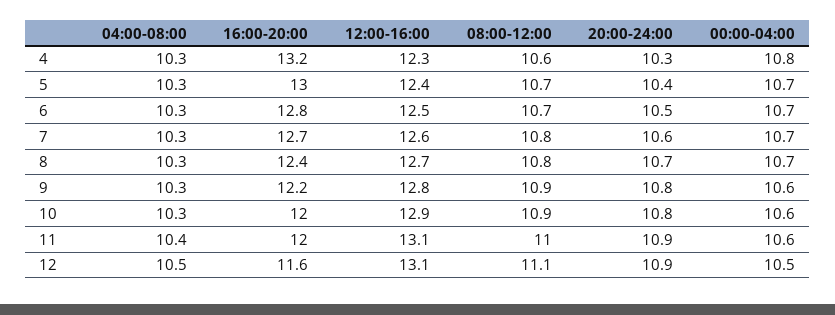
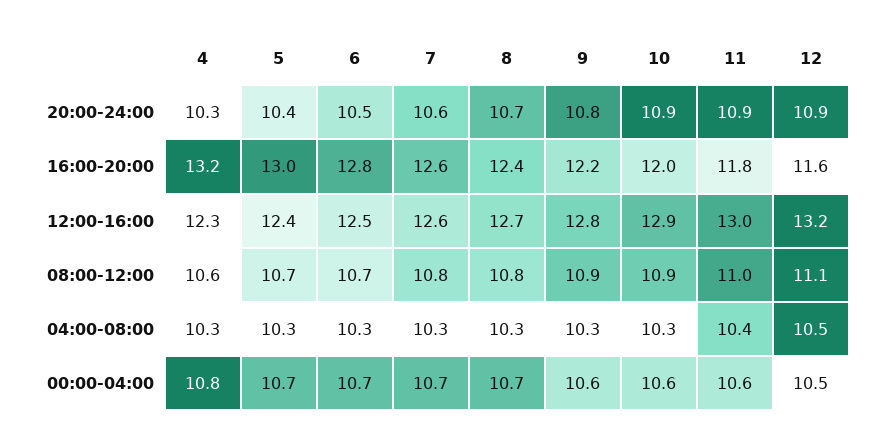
16:00-20:00, 7: 12.7 -> 12.6
20:00-24:00, 10: 10.8 -> 10.9
16:00-20:00, 11: 12 -> 11.8
12:00-16:00, 11: 13.1 -> 13
12:00-16:00, 12: 13.1 -> 13.2

